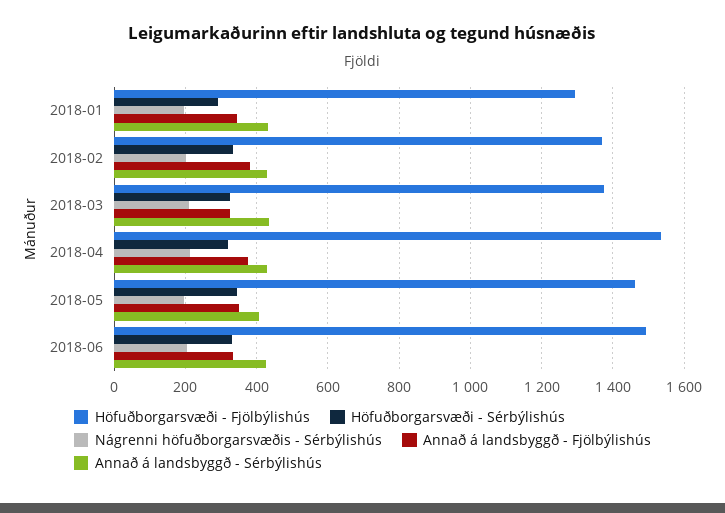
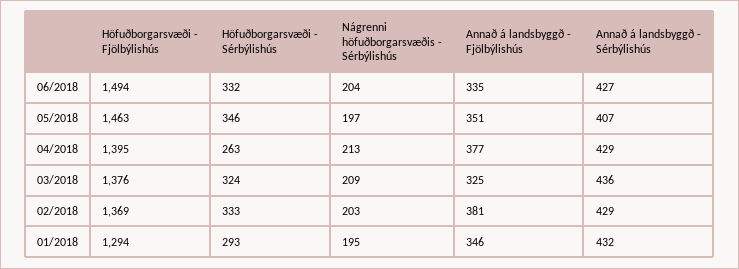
Höfuðborgarsvæði - Fjölbýlishús, 2018-04: 1540 -> 1395
Höfuðborgarsvæði - Sérbýlishús, 2018-04: 320 -> 263

